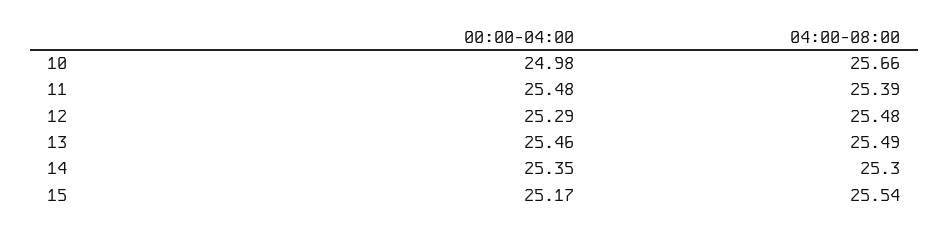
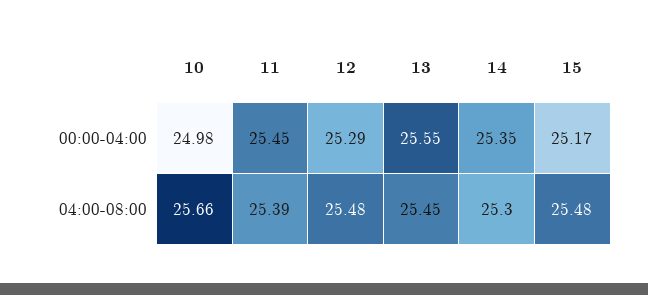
00:00-04:00, 11: 25.48 -> 25.45
00:00-04:00, 13: 25.46 -> 25.55
04:00-08:00, 13: 25.49 -> 25.45
04:00-08:00, 15: 25.54 -> 25.48

